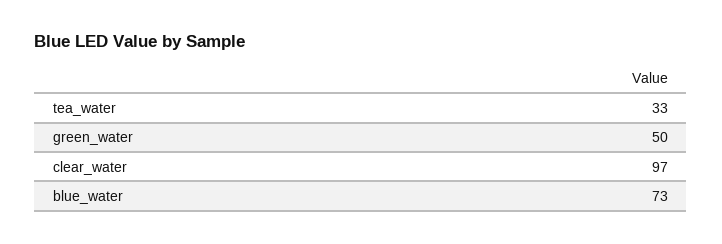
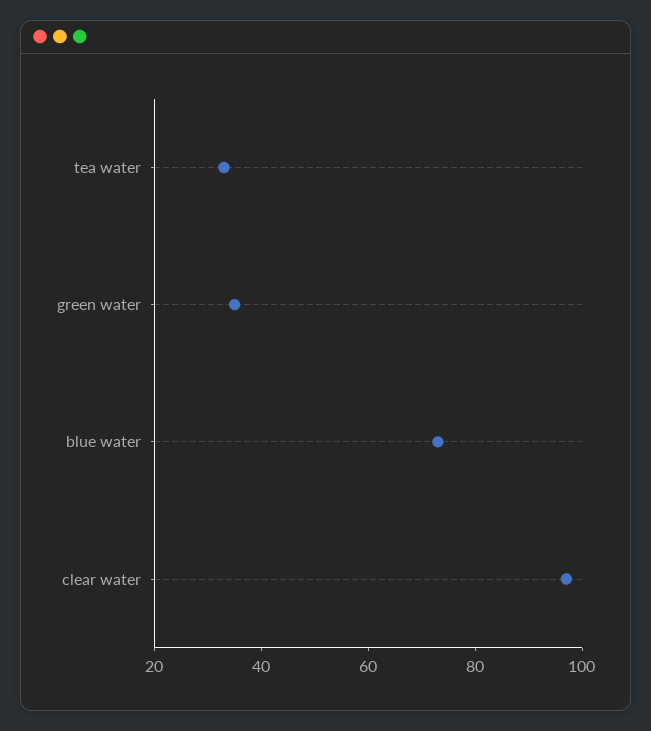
green_water: 50 -> 35

